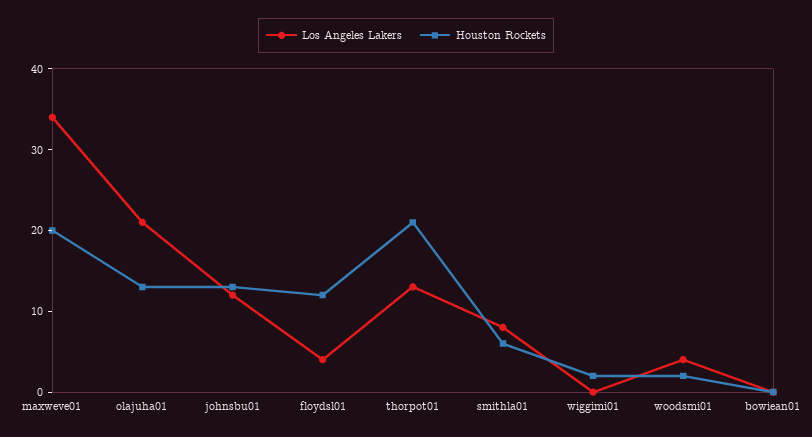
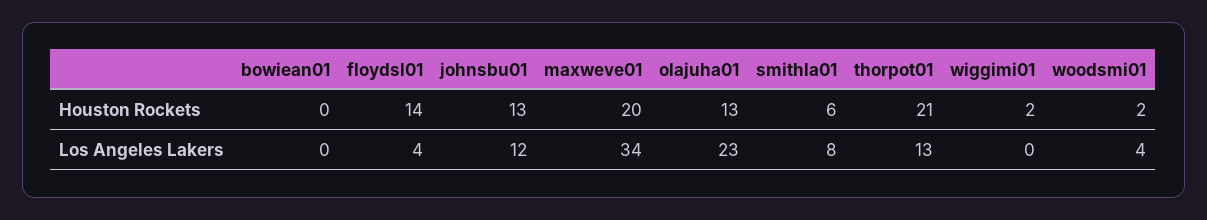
Los Angeles Lakers, olajuha01: 21 -> 23
Houston Rockets, floydsl01: 12 -> 14

